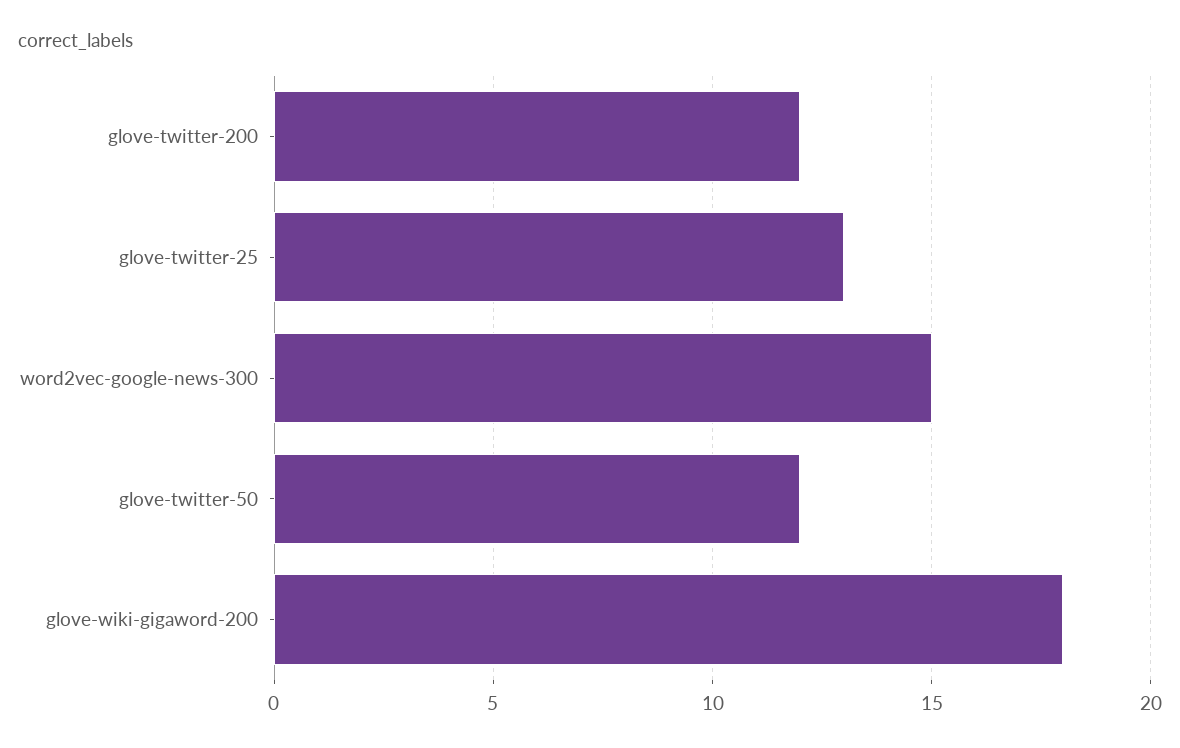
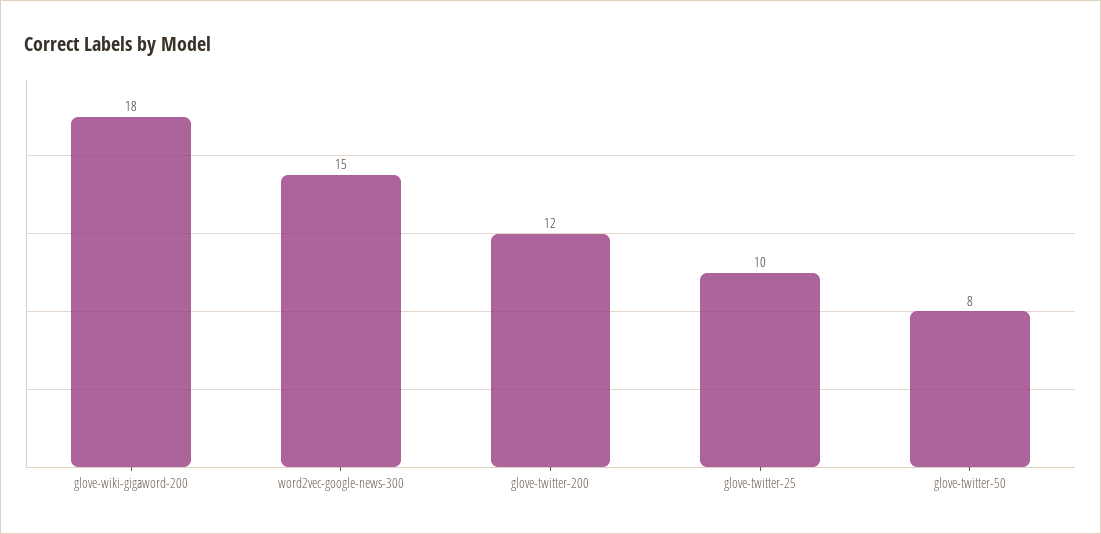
glove-twitter-25: 13 -> 10
glove-twitter-50: 12 -> 8

